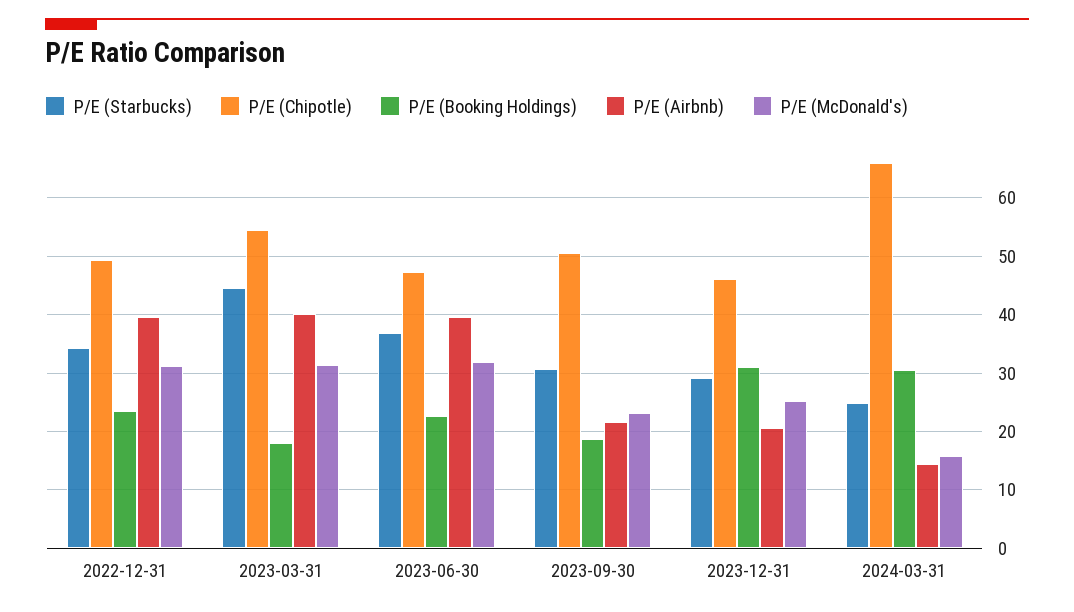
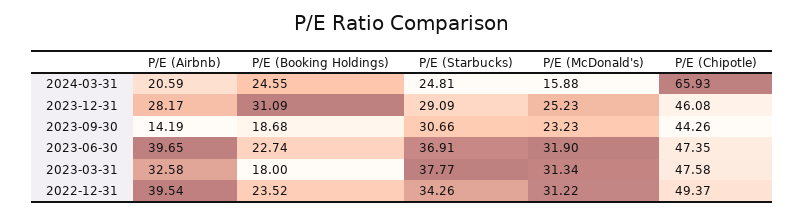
P/E (Starbucks), 2023-03-31: 44 -> 37.77
P/E (Chipotle), 2023-03-31: 54 -> 47.58
P/E (Airbnb), 2023-03-31: 40 -> 32.58
P/E (Chipotle), 2023-09-30: 50 -> 44.26
P/E (Airbnb), 2023-09-30: 22 -> 14.19
P/E (Airbnb), 2023-12-31: 20 -> 28.17
P/E (Booking Holdings), 2024-03-31: 30 -> 24.55
P/E (Airbnb), 2024-03-31: 14 -> 20.59

